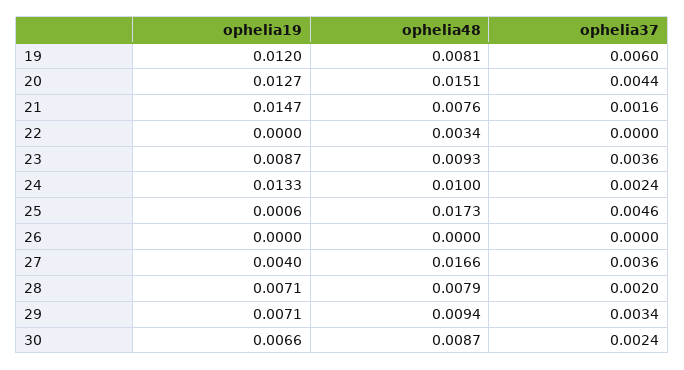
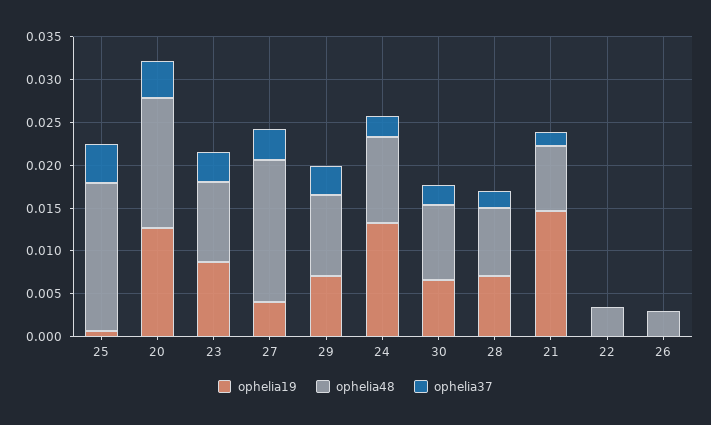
ophelia19, 19: 0.012 -> none
ophelia48, 19: 0.0081 -> none
ophelia37, 19: 0.006 -> none
ophelia48, 26: 0 -> 0.003

